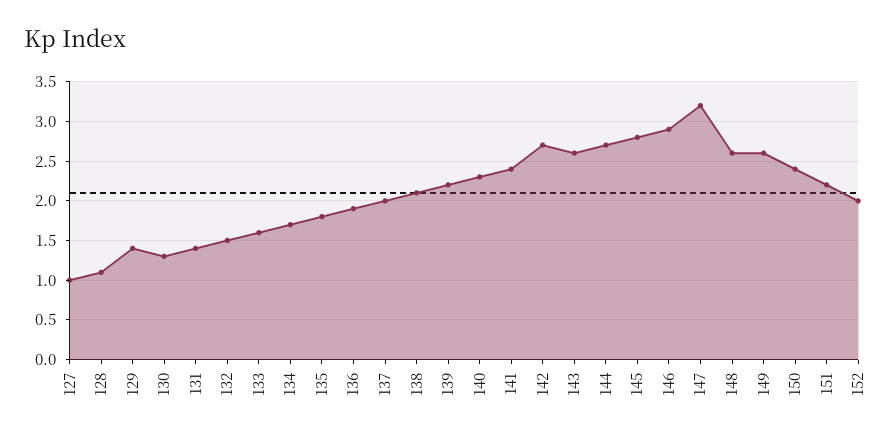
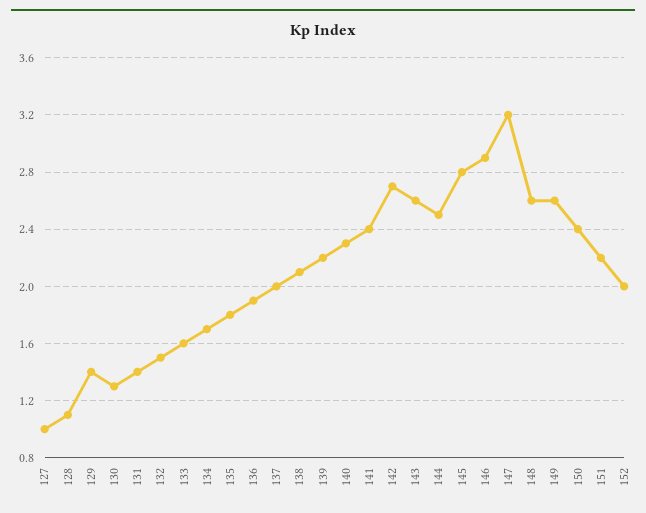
144: 2.7 -> 2.5

